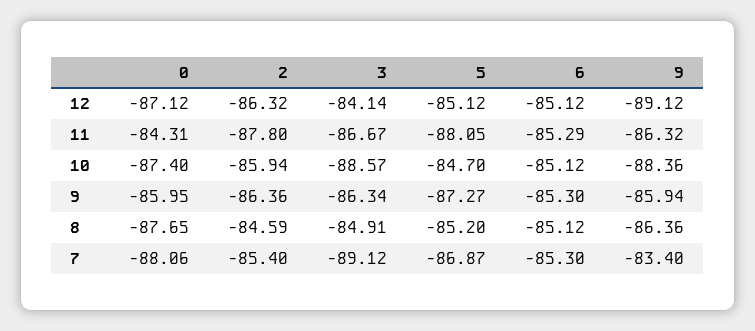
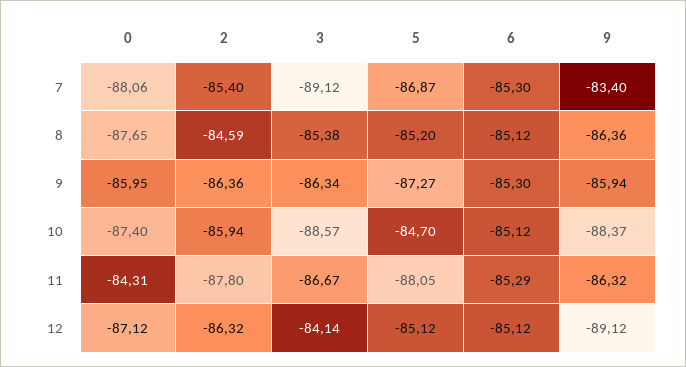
9, 10: -88.36 -> -88.37
3, 8: -84.91 -> -85.38

